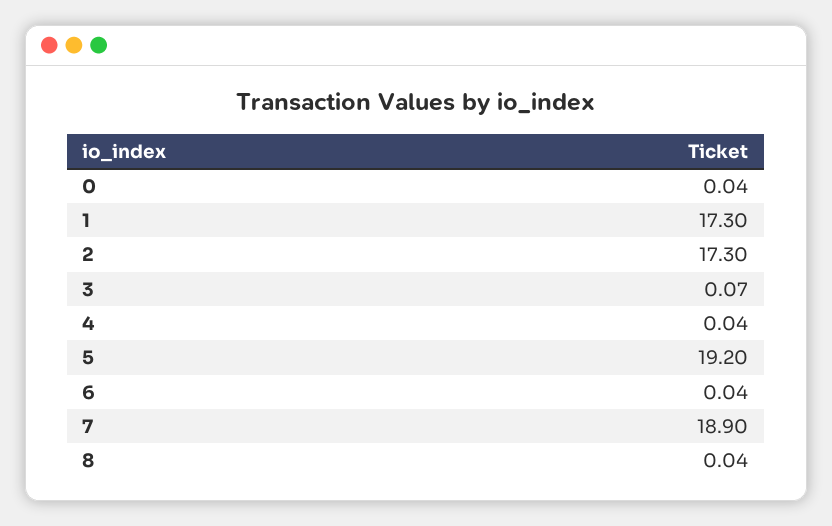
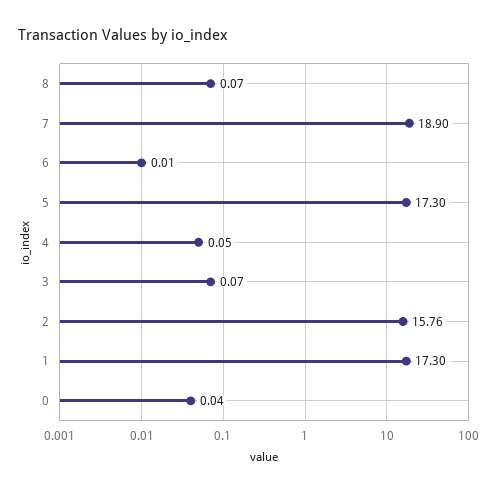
2: 17.3 -> 15.76
4: 0.04 -> 0.05
5: 19.2 -> 17.3
6: 0.04 -> 0.01
8: 0.04 -> 0.07

